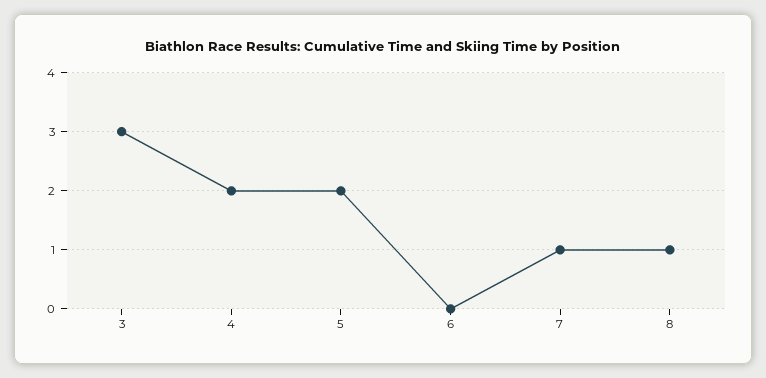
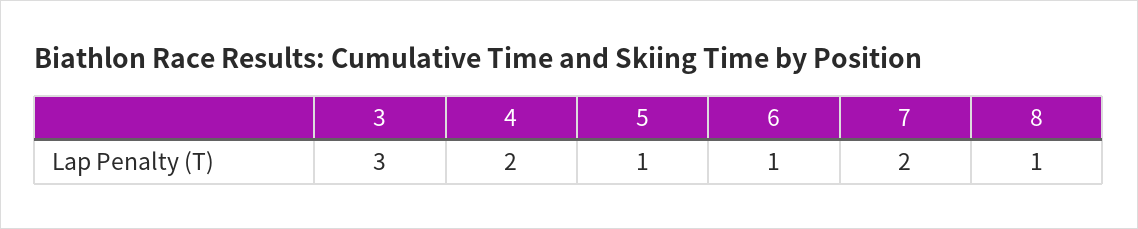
5: 2 -> 1
6: 0 -> 1
7: 1 -> 2

